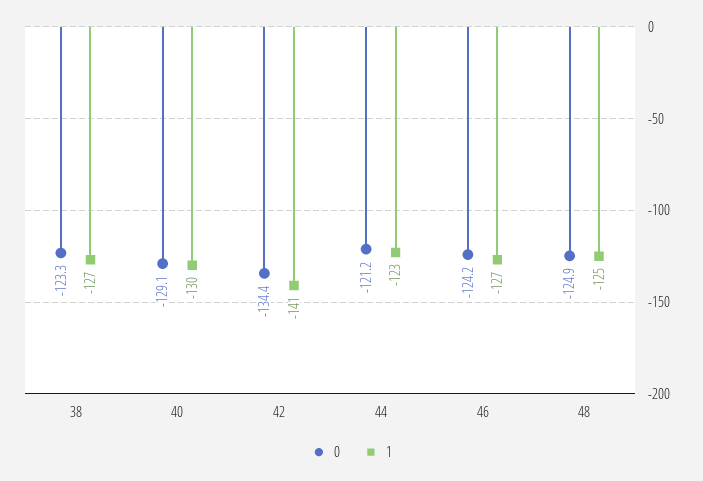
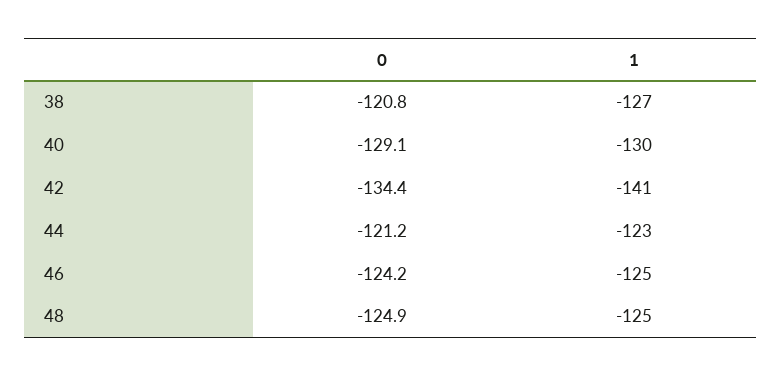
0, 38: -123.3 -> -120.8
1, 46: -127 -> -125

